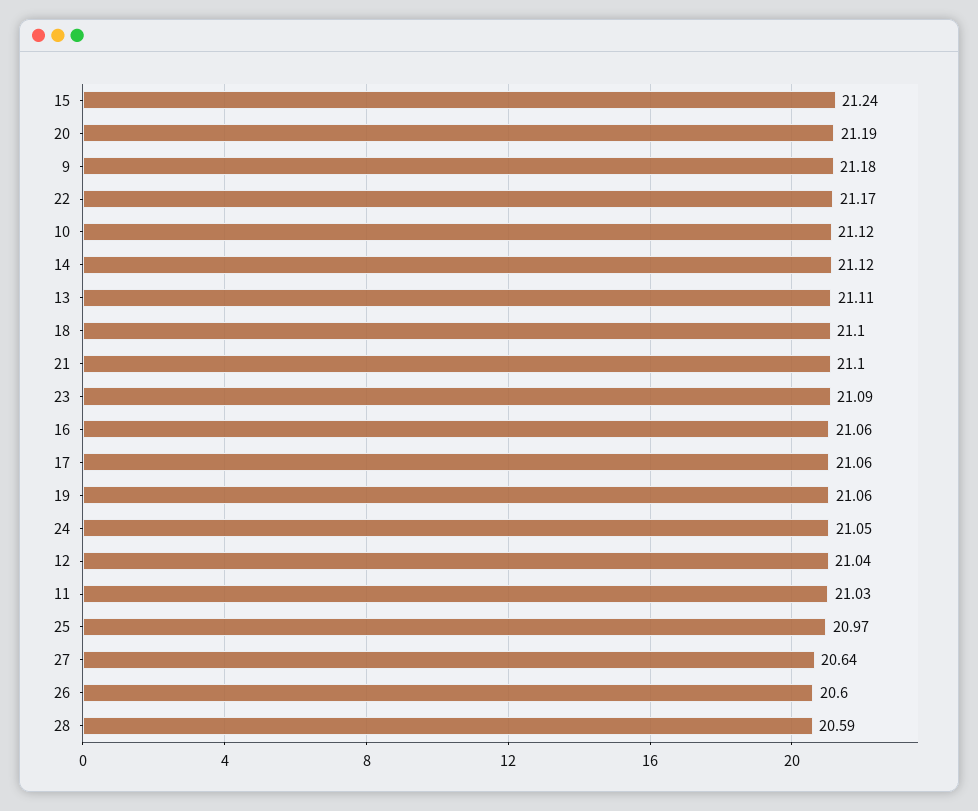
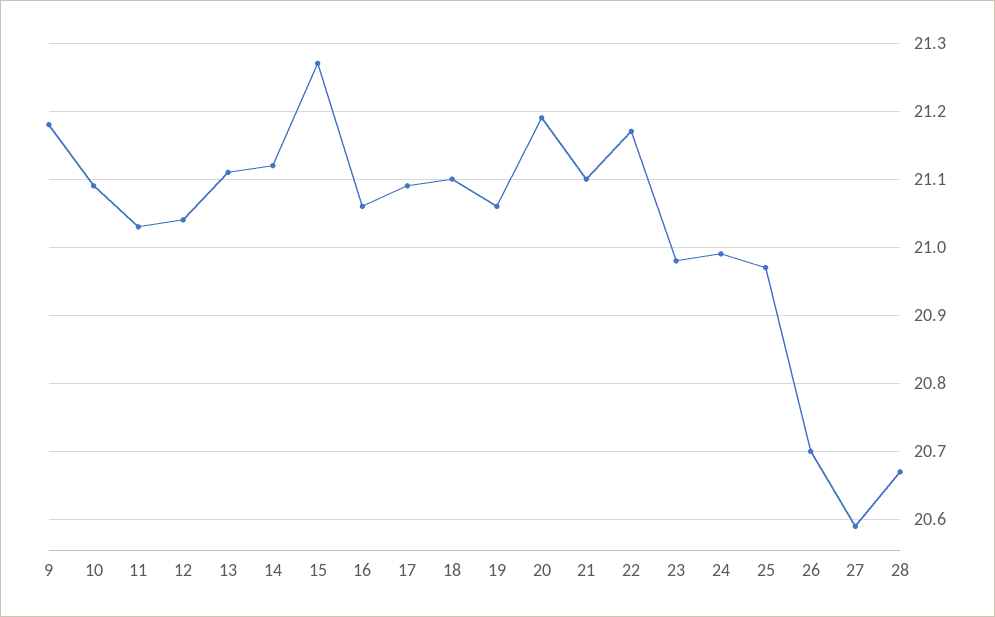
15: 21.24 -> 21.27
10: 21.12 -> 21.09
23: 21.09 -> 20.98
17: 21.06 -> 21.09
24: 21.05 -> 20.99
27: 20.64 -> 20.59
26: 20.6 -> 20.7
28: 20.59 -> 20.67

